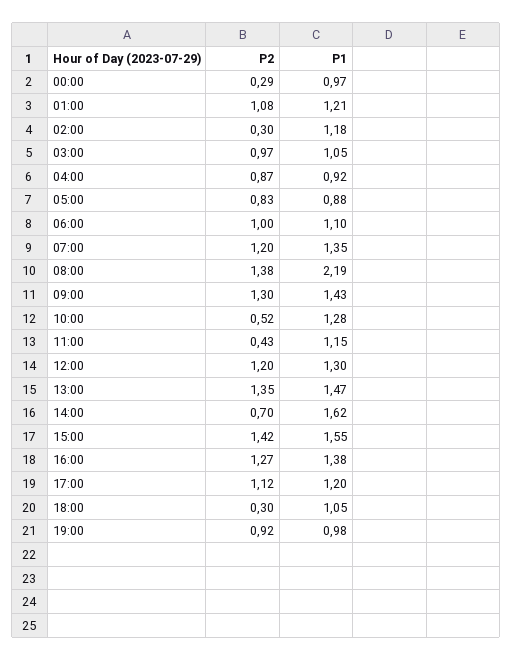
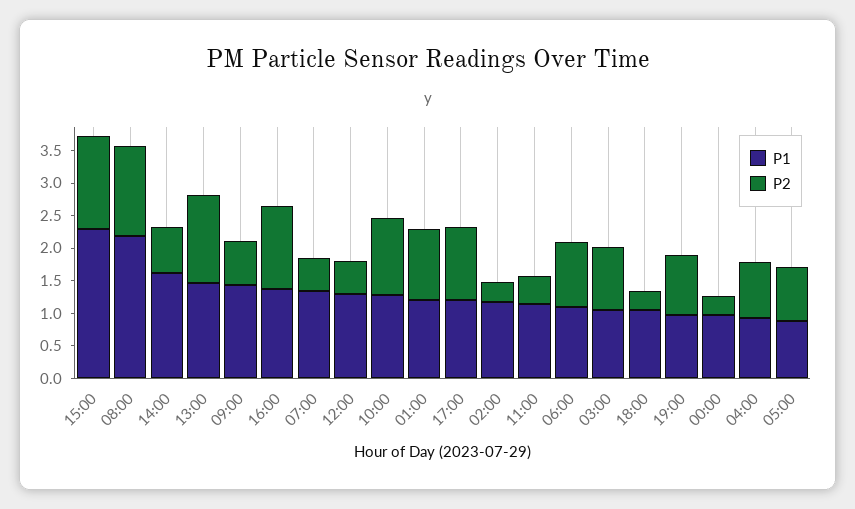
P2, 07:00: 1.2 -> 0.5
P2, 09:00: 1.3 -> 0.75
P2, 10:00: 0.52 -> 1.25
P2, 12:00: 1.2 -> 0.5
P1, 15:00: 1.55 -> 2.25

